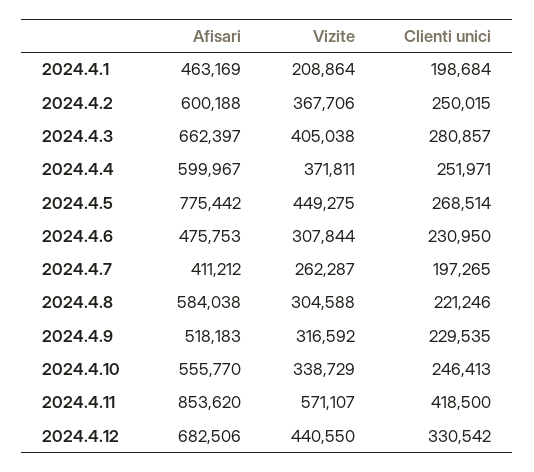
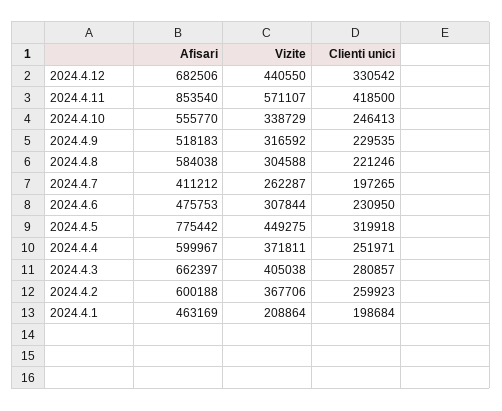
Clienti unici, 2024.4.2: 250015 -> 259923
Clienti unici, 2024.4.5: 268514 -> 319918
Afisari, 2024.4.11: 853620 -> 853540

